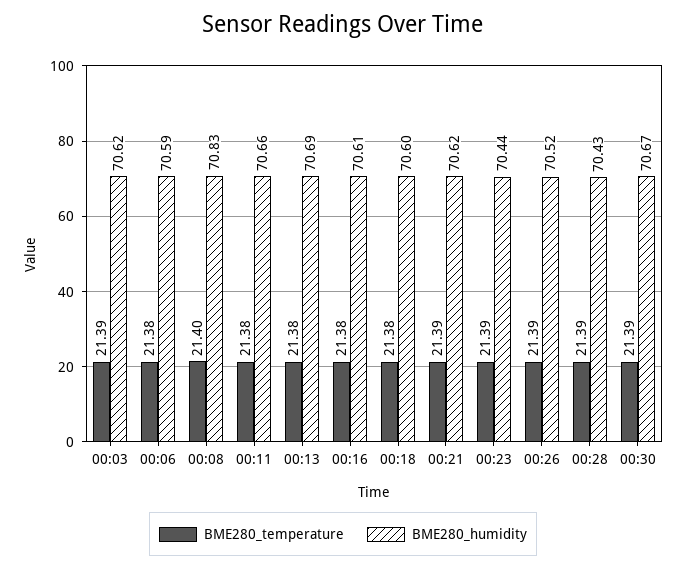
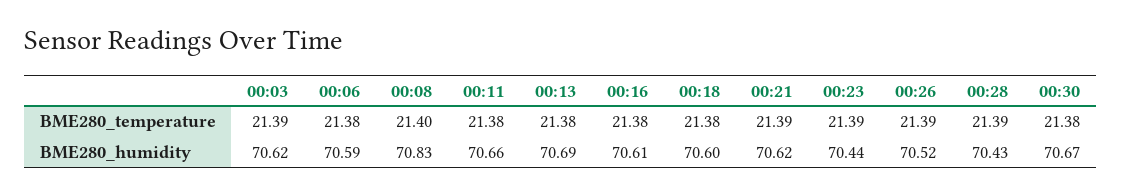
BME280_temperature, 00:30: 21.39 -> 21.38

